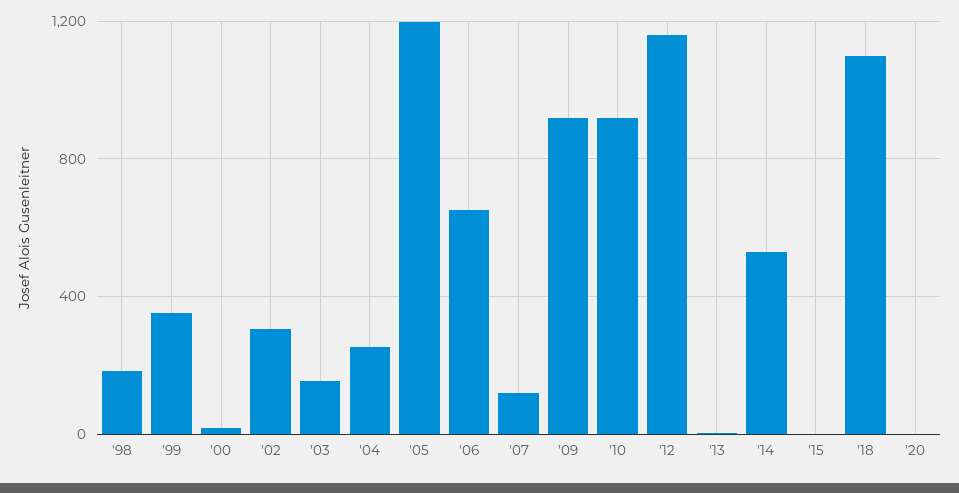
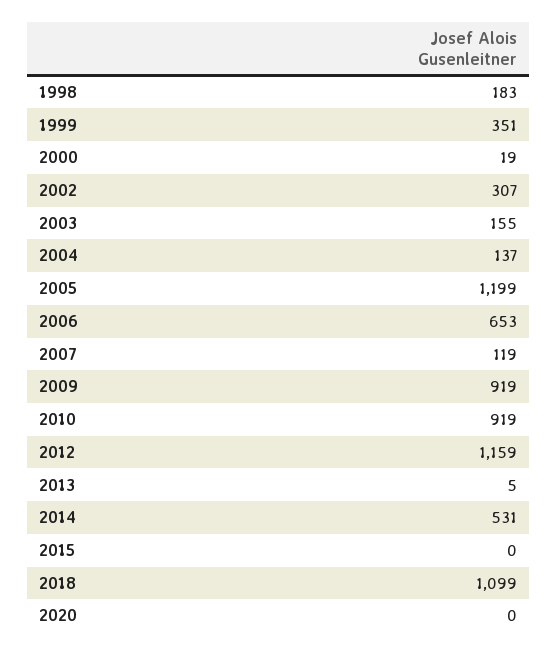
'04: 250 -> 137

